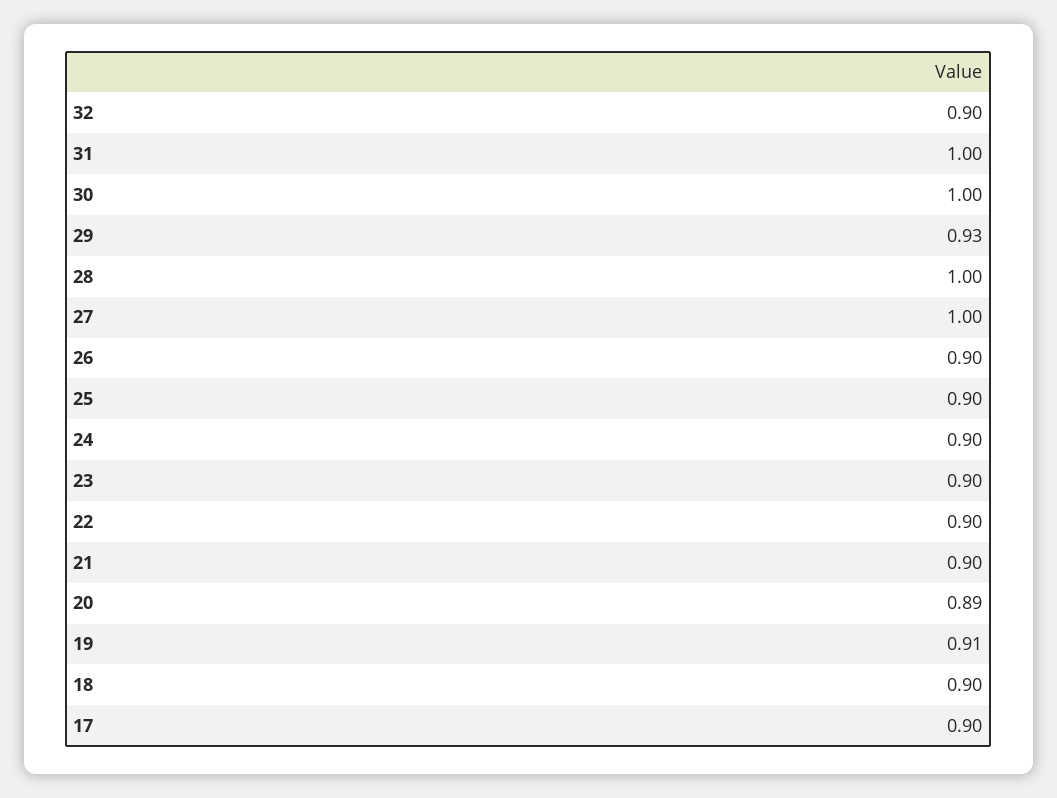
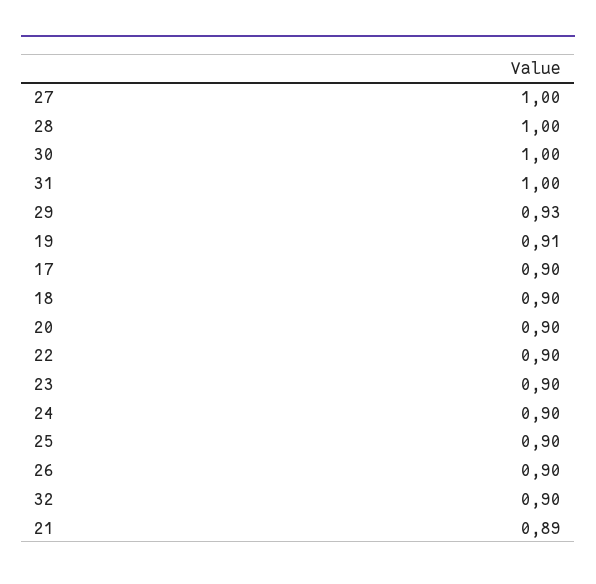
21: 0.9 -> 0.89
20: 0.89 -> 0.9

